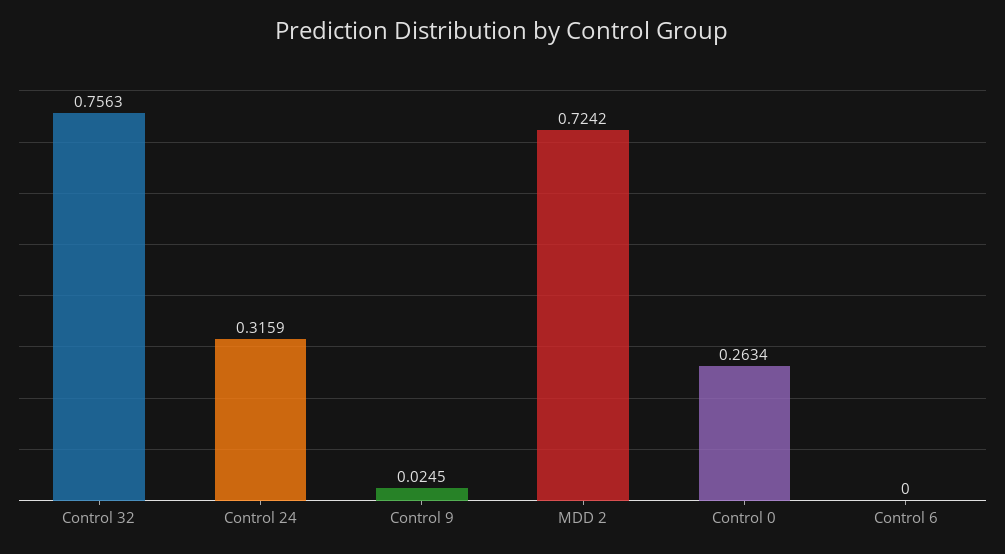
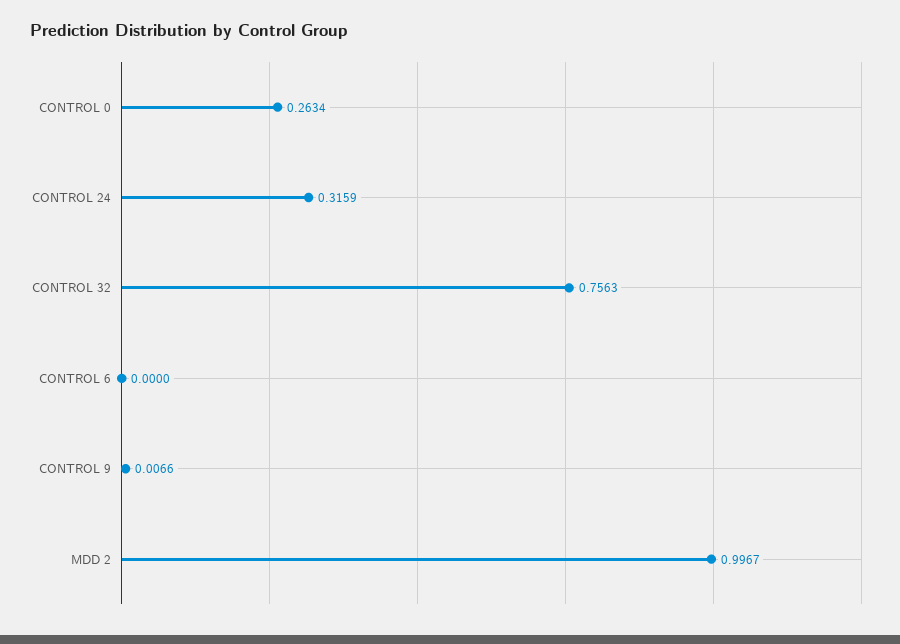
Control 9: 0.0245 -> 0.0066
MDD 2: 0.7242 -> 0.9967

